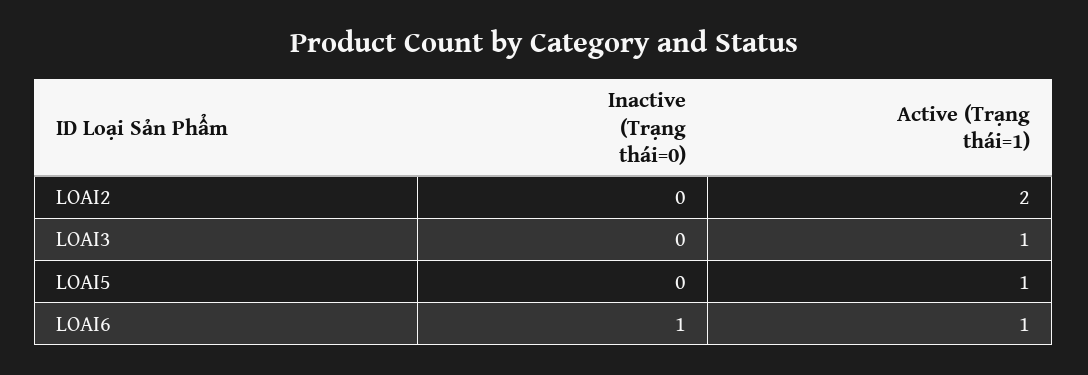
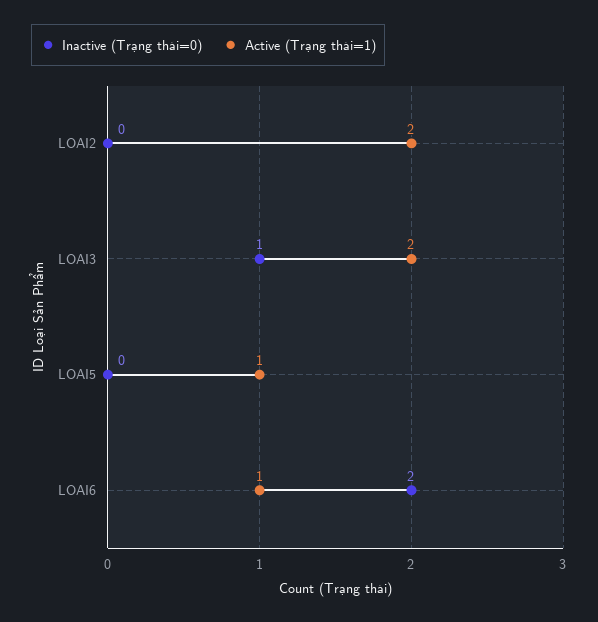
Inactive (Trạng thái=0), LOAI3: 0 -> 1
Active (Trạng thái=1), LOAI3: 1 -> 2
Inactive (Trạng thái=0), LOAI6: 1 -> 2

